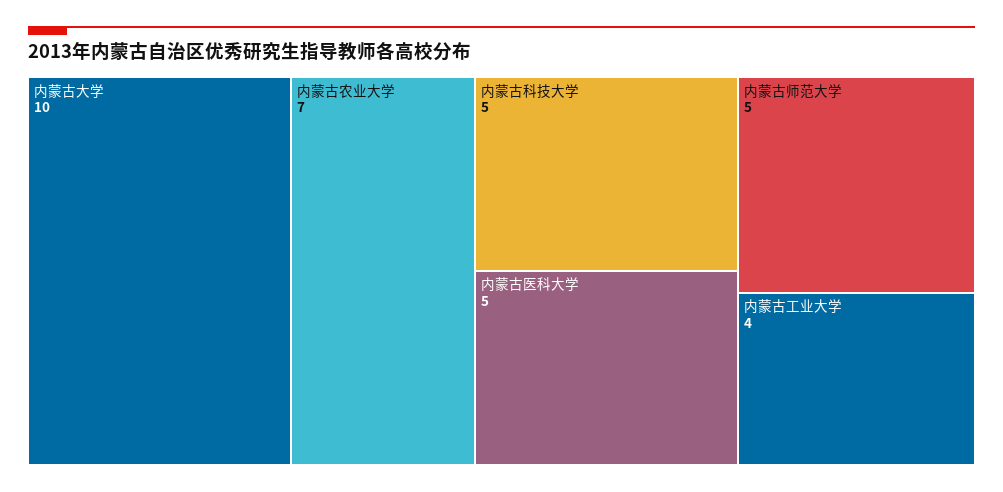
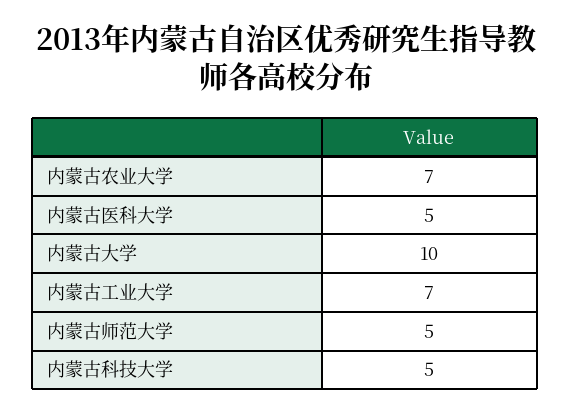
内蒙古工业大学: 4 -> 7

